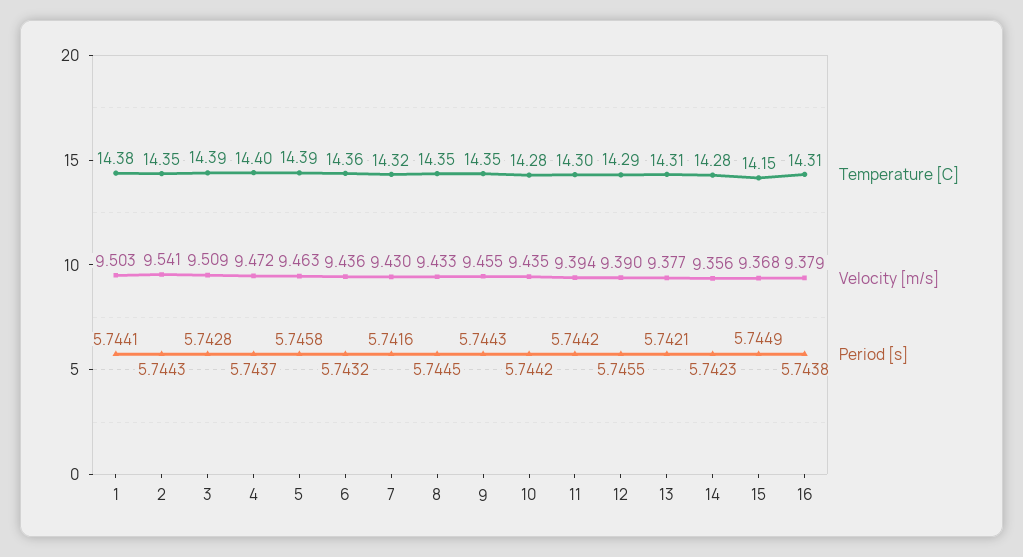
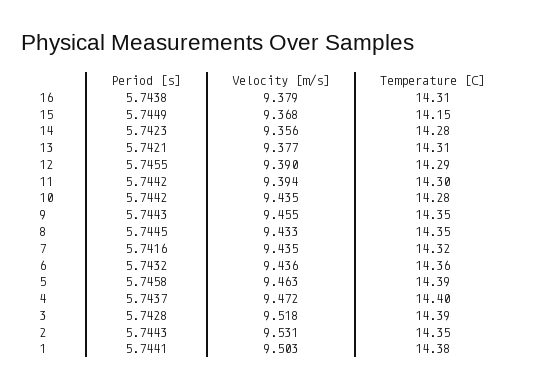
Velocity [m/s], 2: 9.541 -> 9.531
Velocity [m/s], 3: 9.509 -> 9.518
Velocity [m/s], 7: 9.43 -> 9.435

